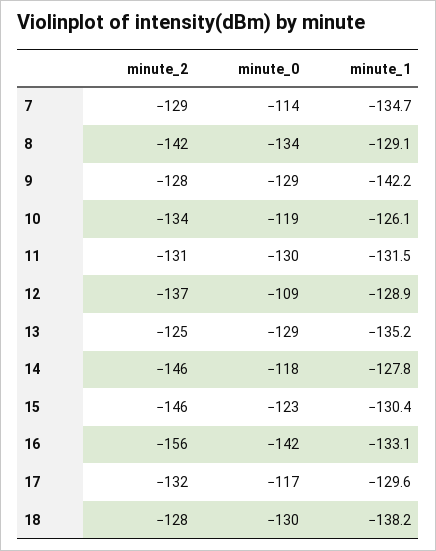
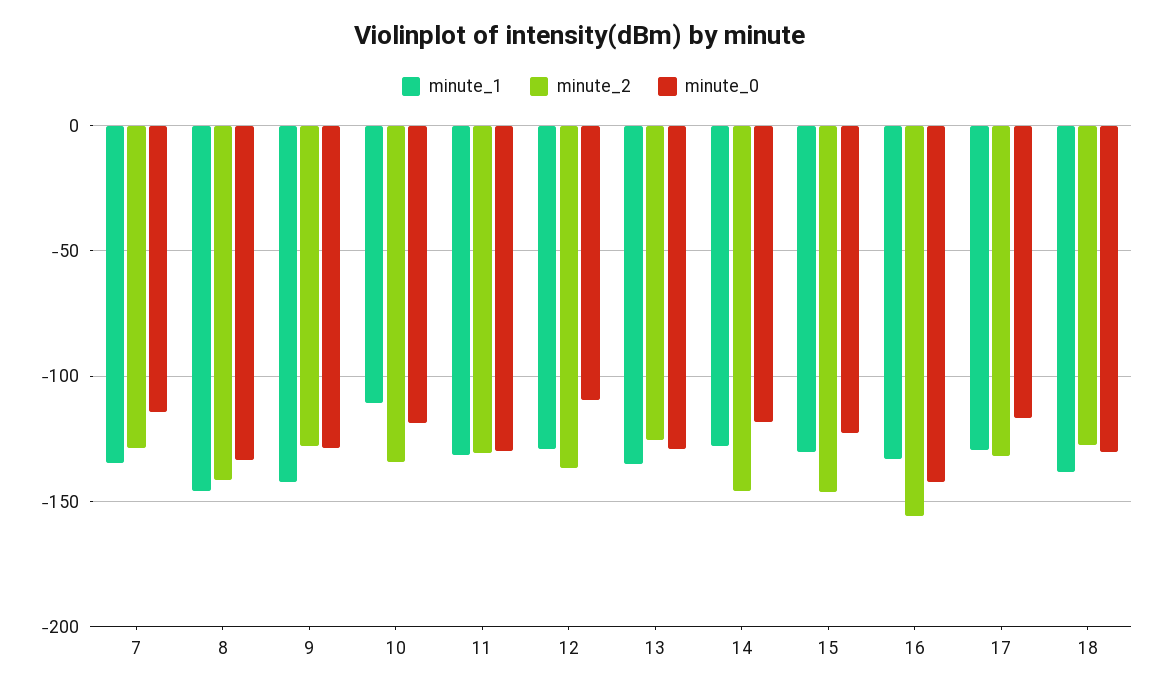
minute_1, 8: -129.1 -> -145
minute_1, 10: -126.1 -> -110

